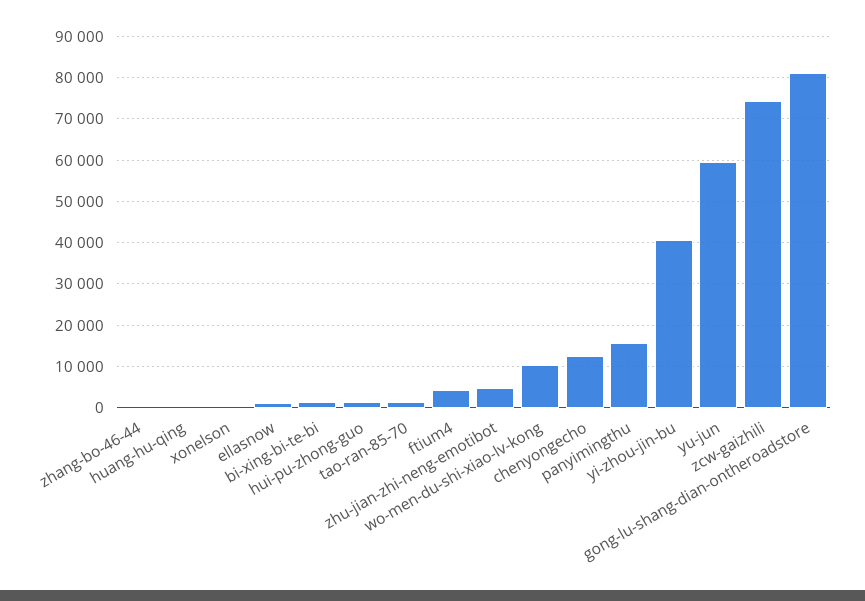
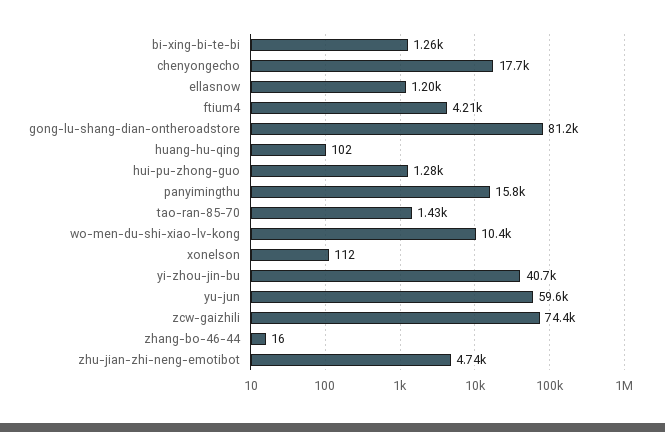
chenyongecho: 12000 -> 17700

